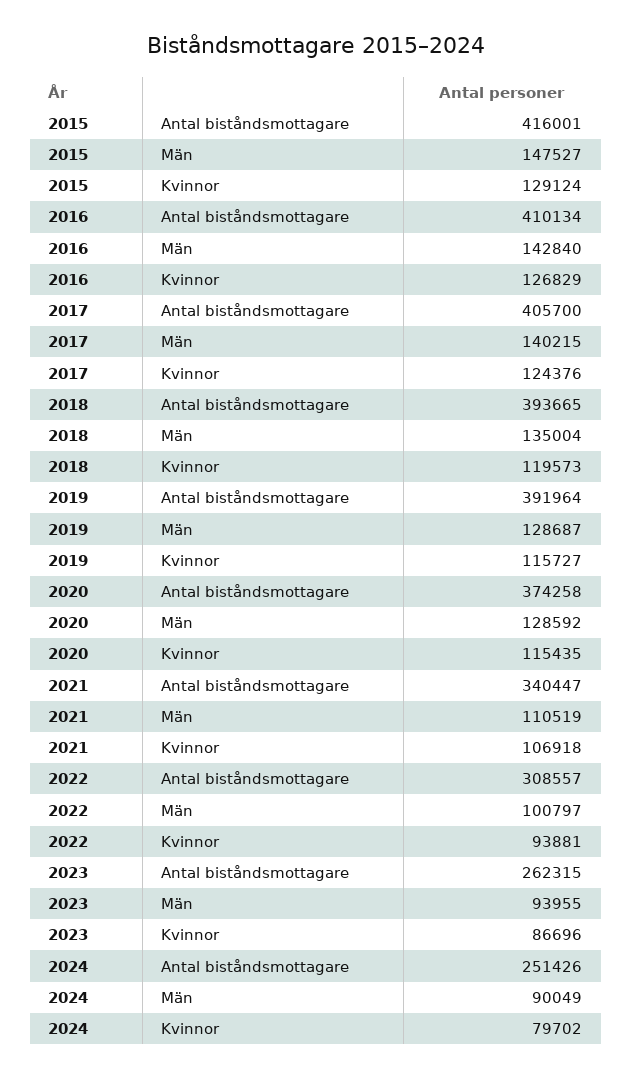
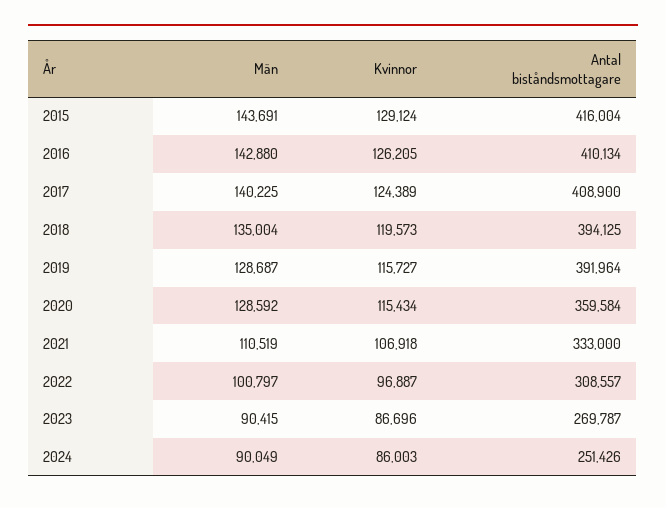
2015, Antal biståndsmottagare: 416001 -> 416004
2015, Män: 147527 -> 143691
2016, Män: 142840 -> 142880
2016, Kvinnor: 126829 -> 126205
2017, Antal biståndsmottagare: 405700 -> 408900
2017, Män: 140215 -> 140225
2017, Kvinnor: 124376 -> 124389
2018, Antal biståndsmottagare: 393665 -> 394125
2020, Antal biståndsmottagare: 374258 -> 359584
2020, Kvinnor: 115435 -> 115434
2021, Antal biståndsmottagare: 340447 -> 333000
2022, Kvinnor: 93881 -> 96887
2023, Antal biståndsmottagare: 262315 -> 269787
2023, Män: 93955 -> 90415
2024, Kvinnor: 79702 -> 86003

